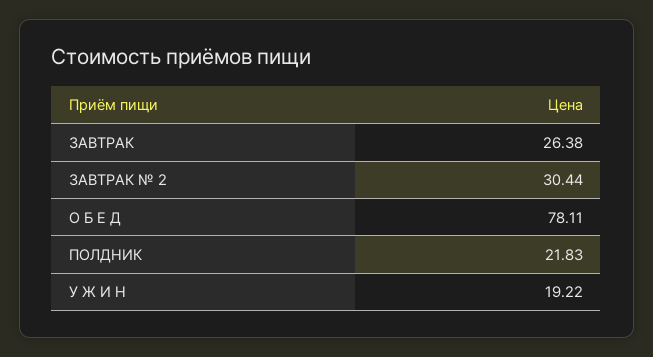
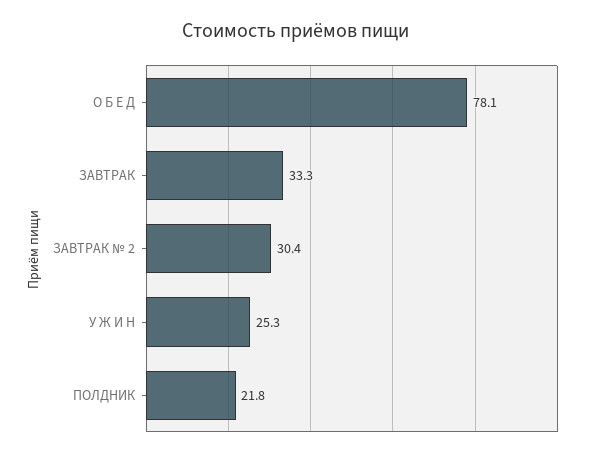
ЗАВТРАК: 26.38 -> 33.3
У Ж И Н: 19.22 -> 25.3

